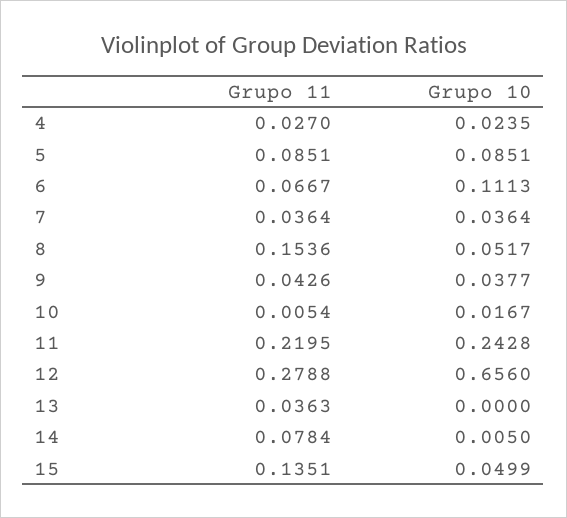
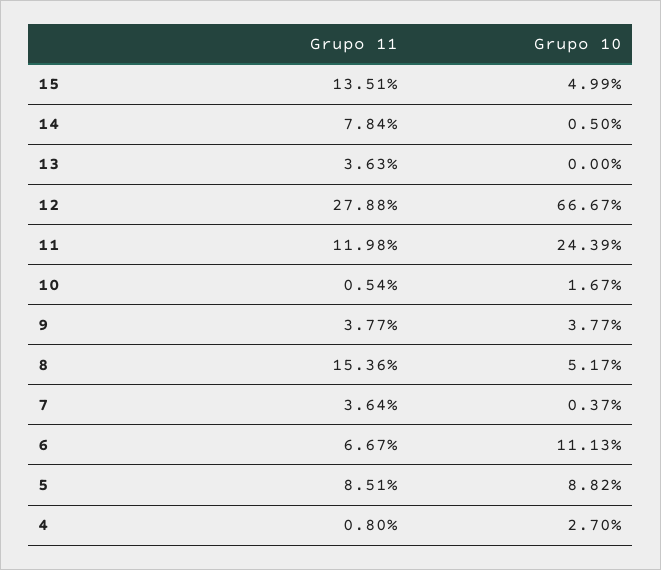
Grupo 11, 4: 0.027 -> 0.008
Grupo 10, 4: 0.0235 -> 0.027
Grupo 10, 5: 0.0851 -> 0.0882
Grupo 10, 7: 0.0364 -> 0.0037
Grupo 11, 9: 0.0426 -> 0.0377
Grupo 11, 11: 0.2195 -> 0.1198
Grupo 10, 11: 0.2428 -> 0.2439
Grupo 10, 12: 0.656 -> 0.6667

